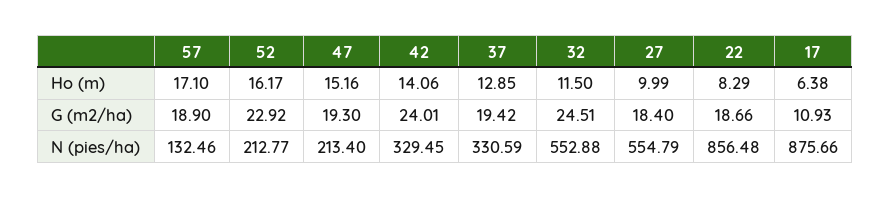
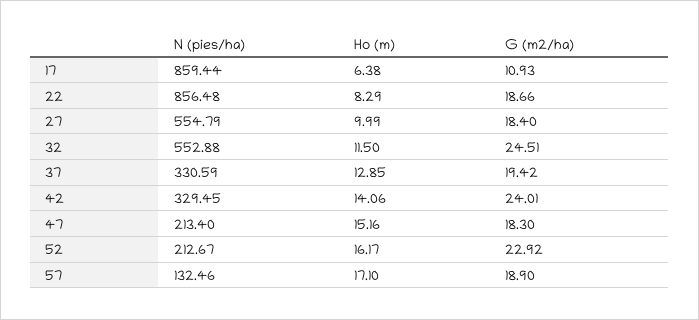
47, G (m2/ha): 19.3 -> 18.3
52, N (pies/ha): 212.77 -> 212.67
17, N (pies/ha): 875.66 -> 859.44

